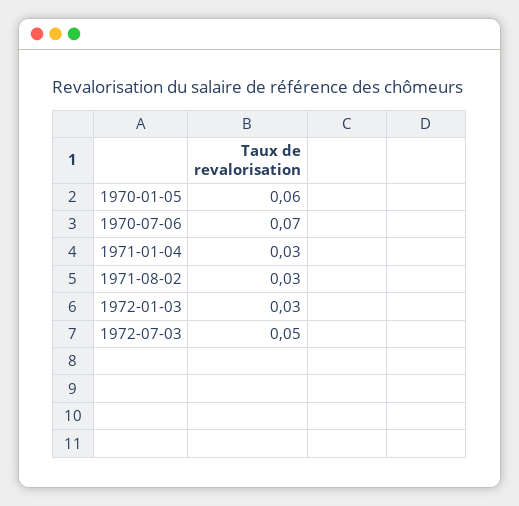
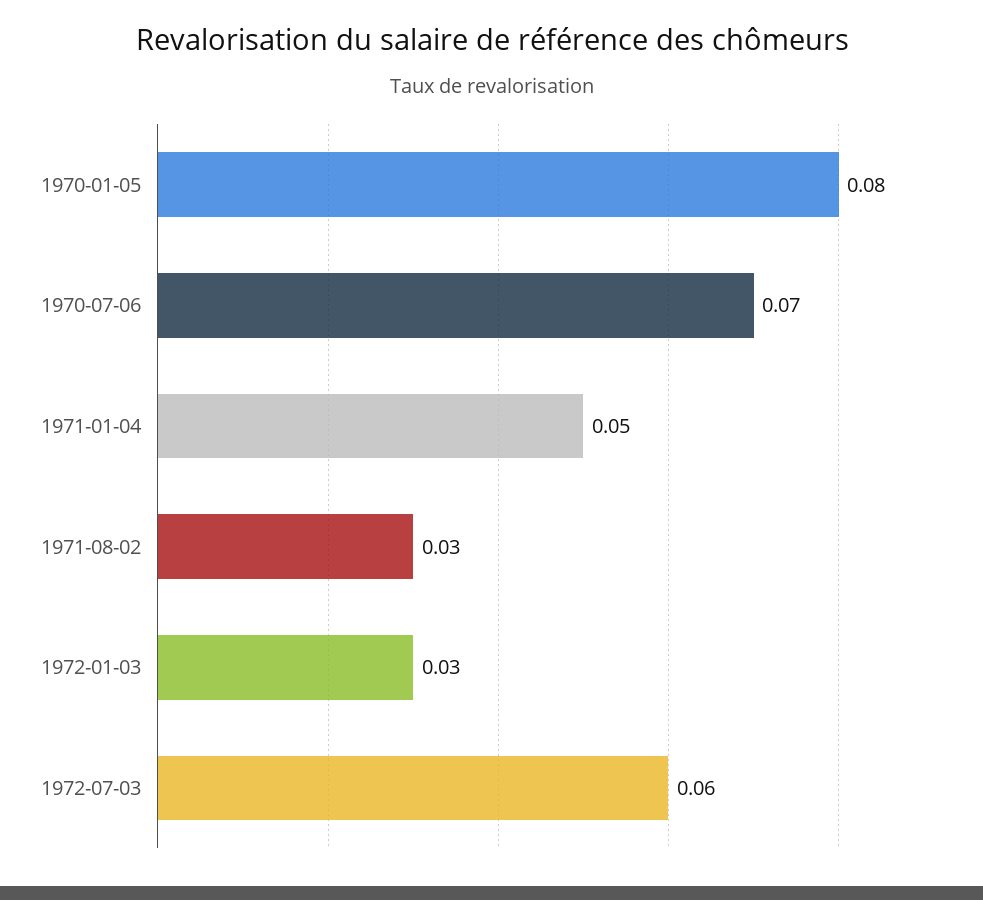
1970-01-05: 0.06 -> 0.08
1971-01-04: 0.03 -> 0.05
1972-07-03: 0.05 -> 0.06

